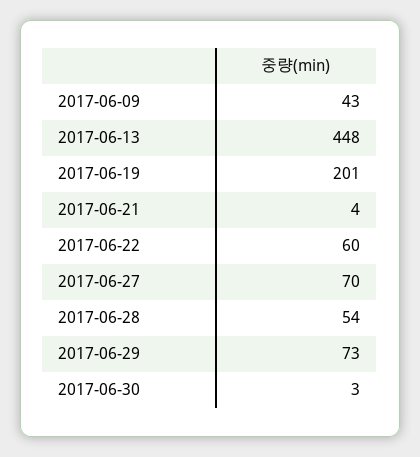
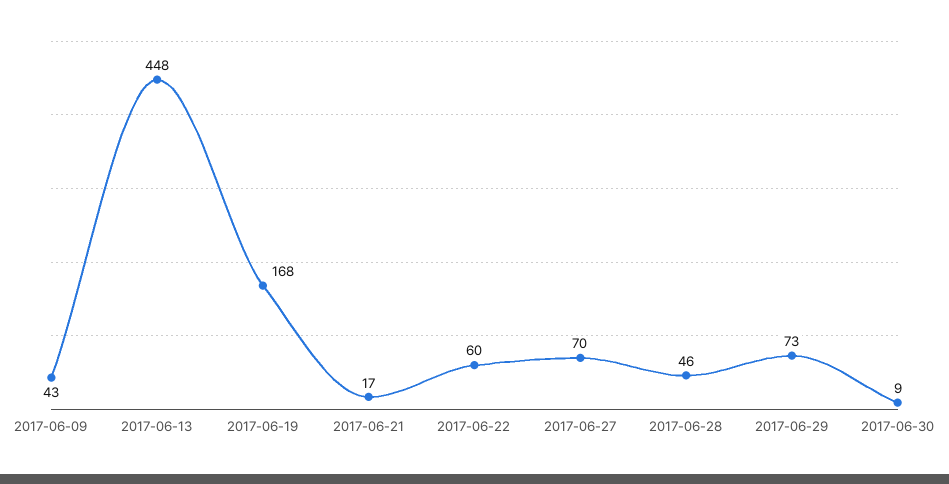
2017-06-19: 201 -> 168
2017-06-21: 4 -> 17
2017-06-28: 54 -> 46
2017-06-30: 3 -> 9

